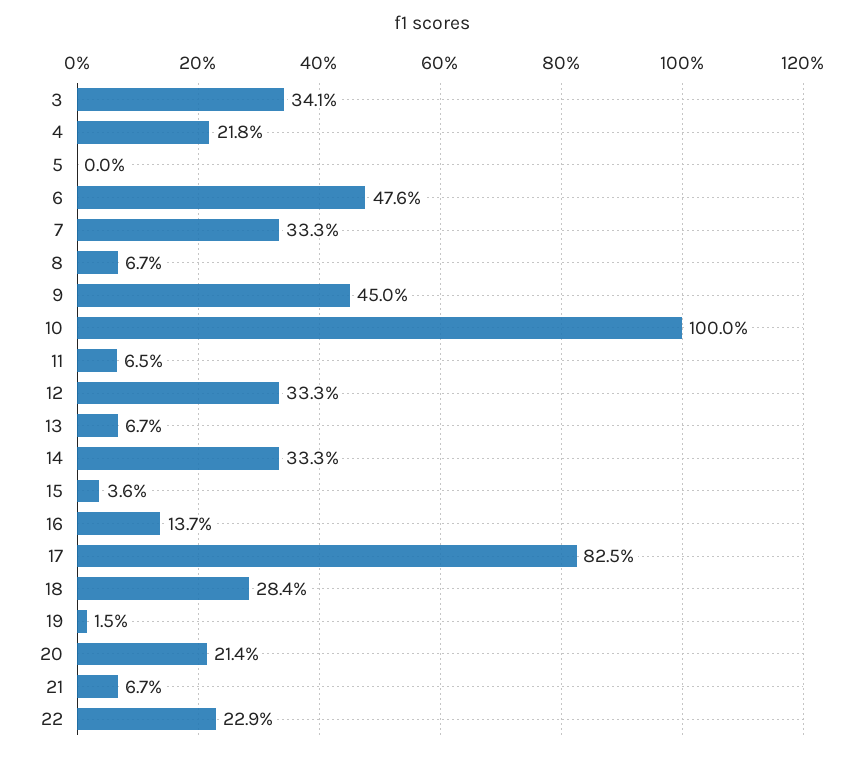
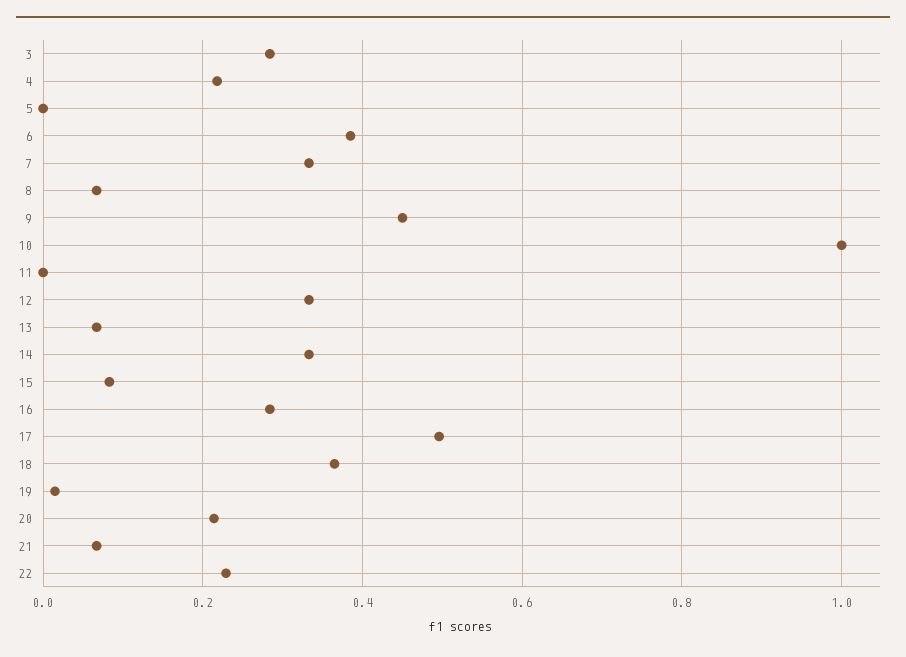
3: 0.341 -> 0.28
6: 0.476 -> 0.38
11: 0.065 -> 0
15: 0.036 -> 0.08
16: 0.137 -> 0.28
17: 0.825 -> 0.5
18: 0.284 -> 0.36

